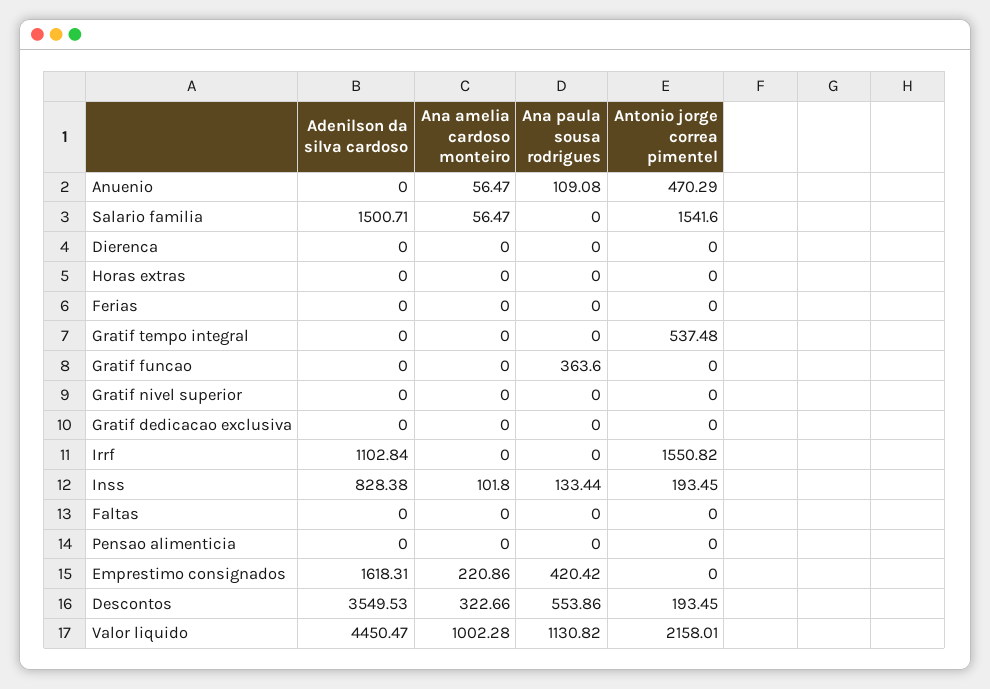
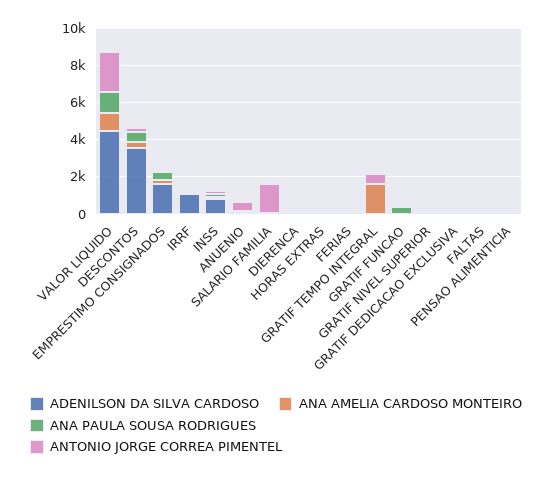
Adenilson da silva cardoso, Salario familia: 1500.71 -> 0
Ana amelia cardoso monteiro, Gratif tempo integral: 0 -> 1500
Antonio jorge correa pimentel, Irrf: 1550.82 -> 0

